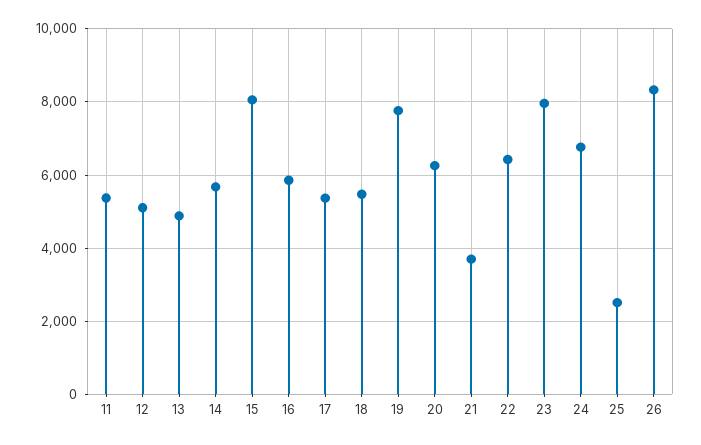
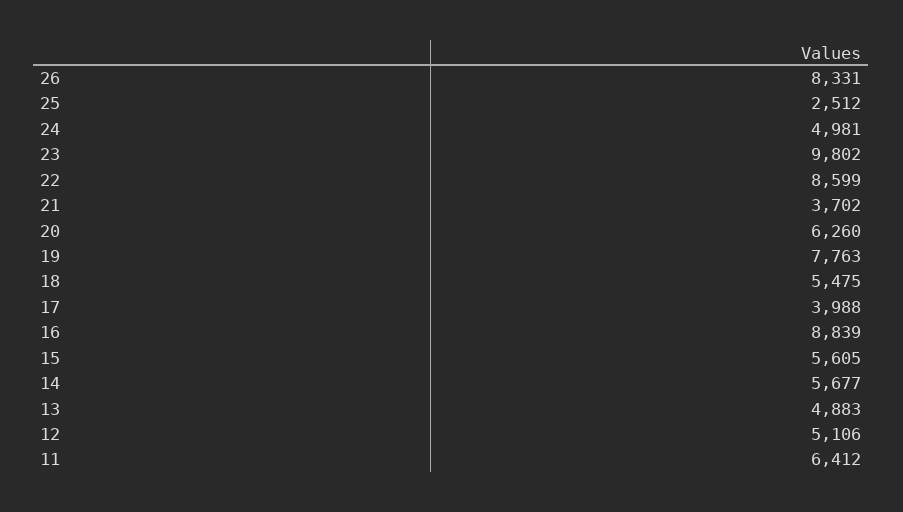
11: 5400 -> 6412
15: 8000 -> 5605
16: 5800 -> 8839
17: 5400 -> 3988
22: 6400 -> 8599
23: 8000 -> 9802
24: 6800 -> 4981

